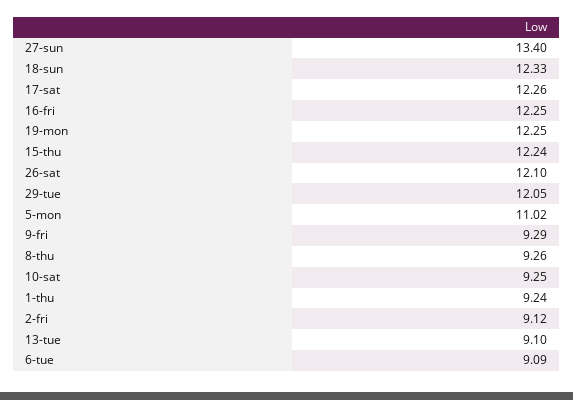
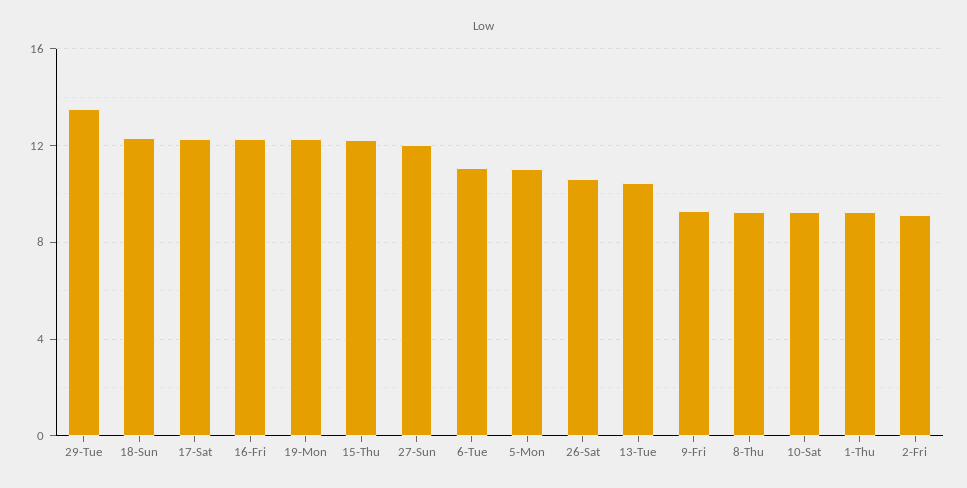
27-sun: 13.4 -> 12
26-sat: 12.1 -> 10.5
29-tue: 12.05 -> 13.5
13-tue: 9.1 -> 10.5
6-tue: 9.09 -> 11

